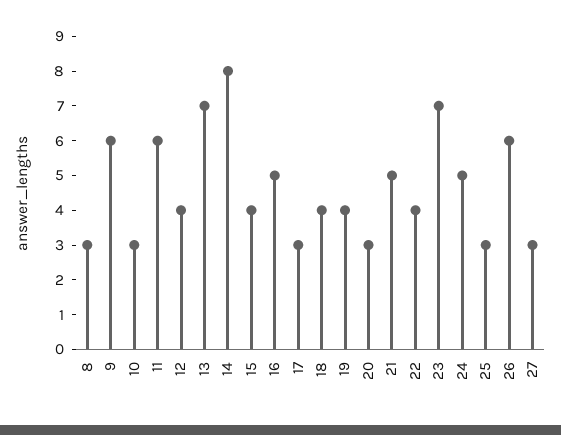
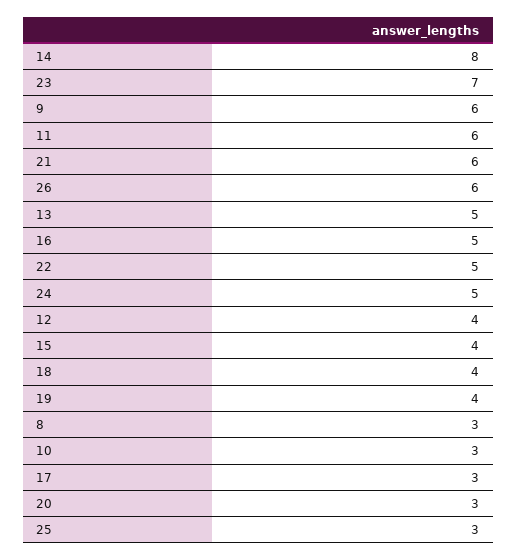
13: 7 -> 5
21: 5 -> 6
22: 4 -> 5
27: 3 -> none

